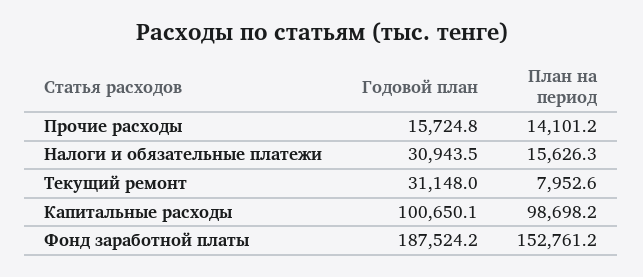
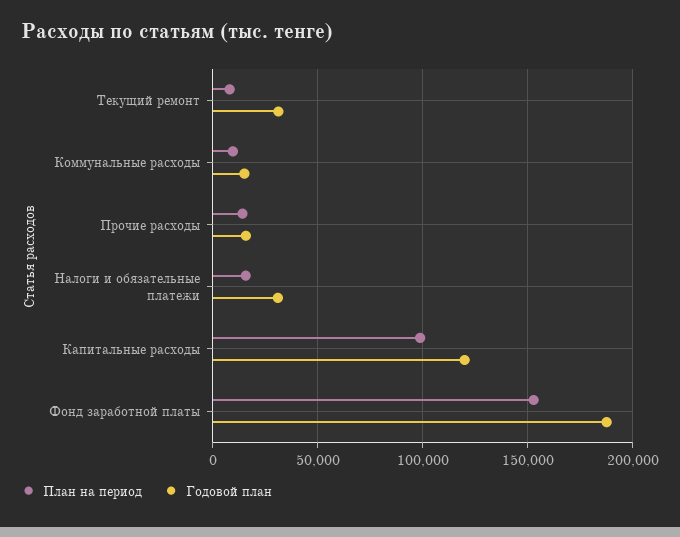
Годовой план, Капитальные расходы: 100650.1 -> 120000
План на период, Коммунальные расходы: none -> 10000
Годовой план, Коммунальные расходы: none -> 15000

